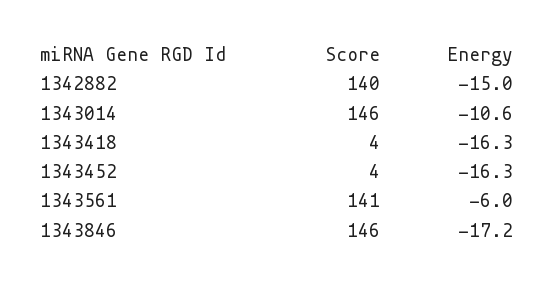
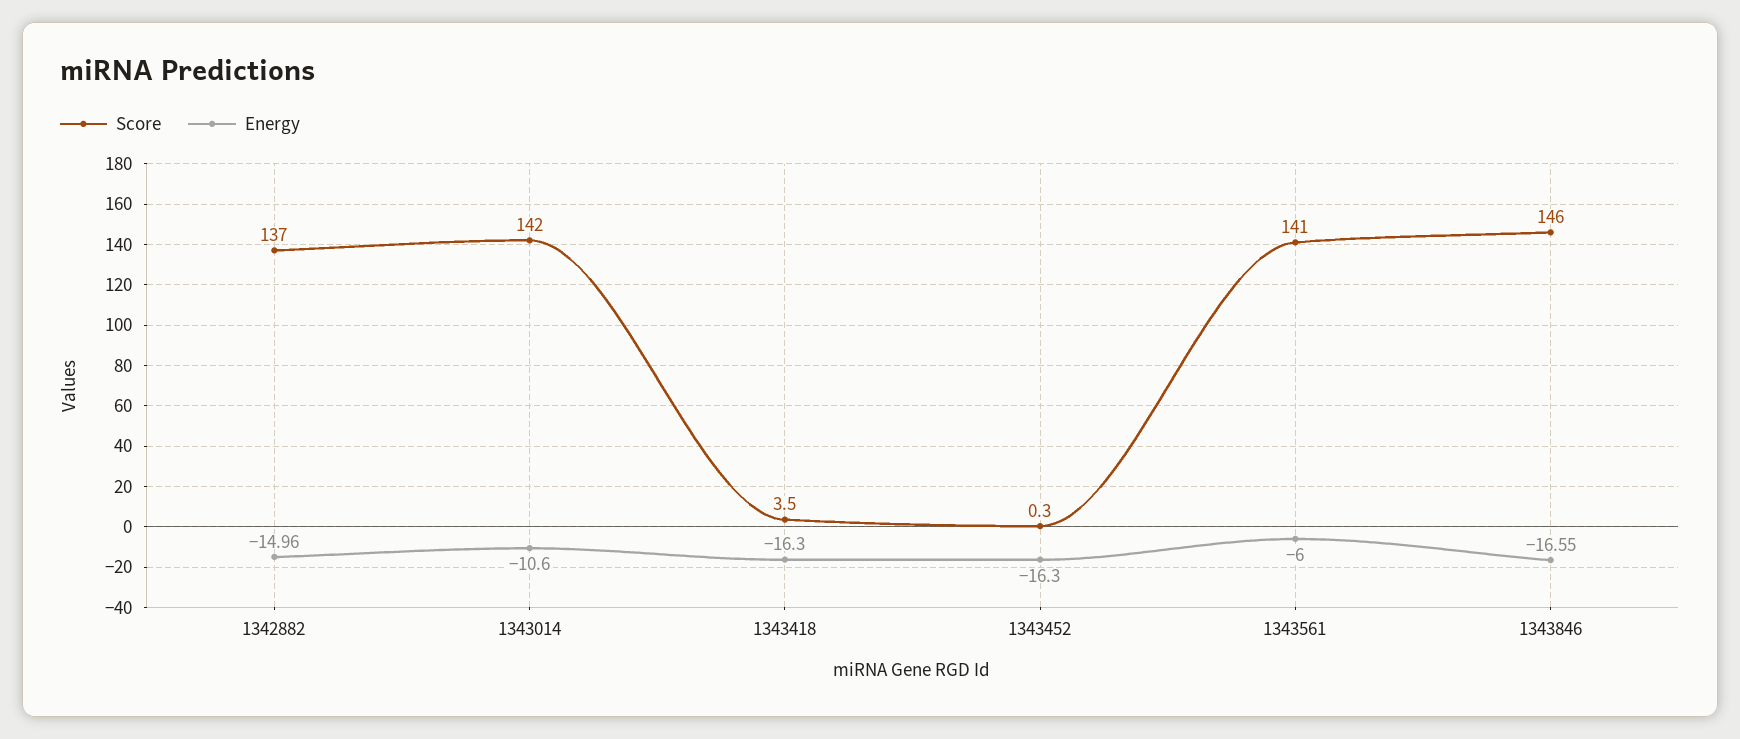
Score, 1342882: 140 -> 137
Score, 1343014: 146 -> 142
Score, 1343452: 4 -> 0.3
Energy, 1343846: -17.2 -> -16.55

